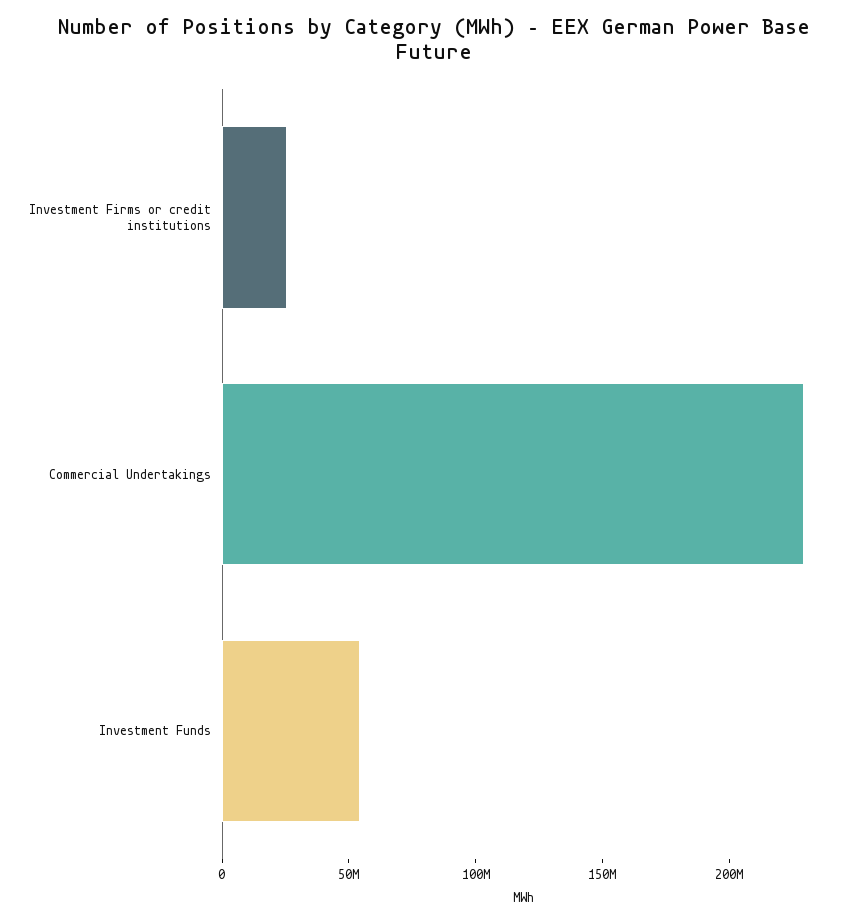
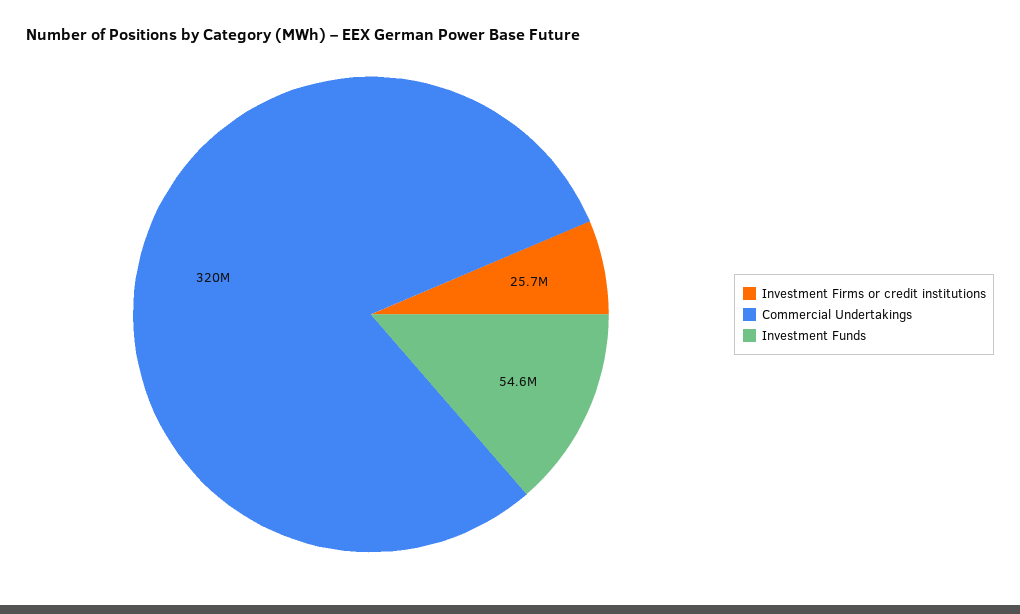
Commercial Undertakings: 230000000 -> 320000000

